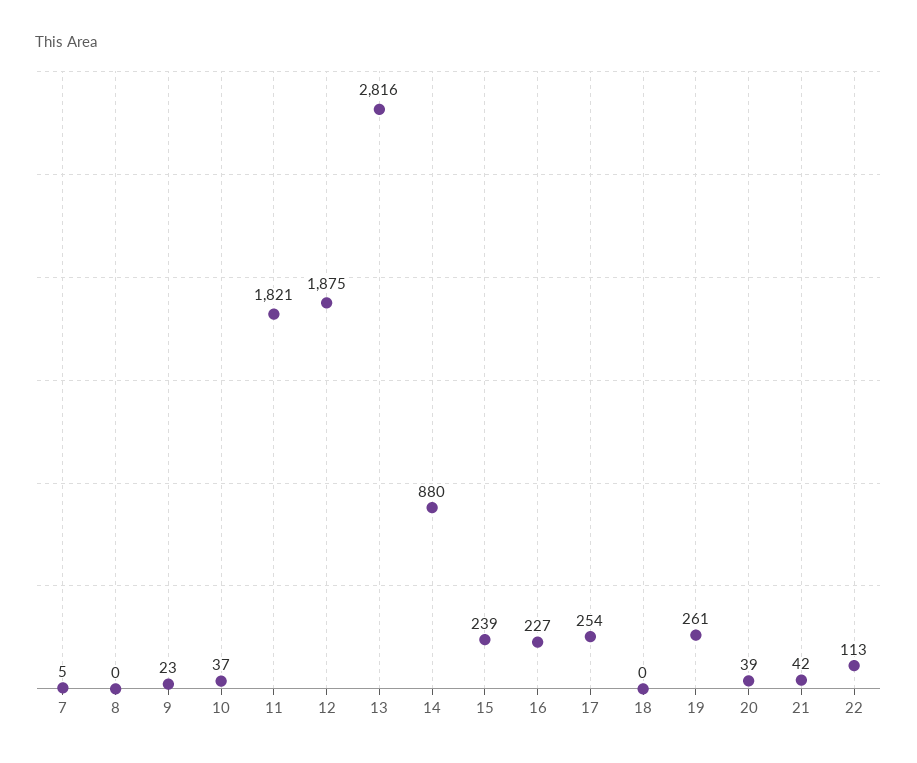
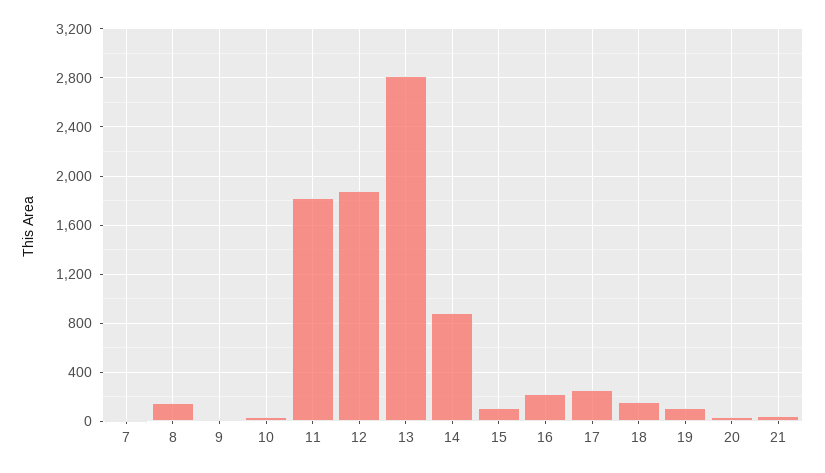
8: 0 -> 150
15: 239 -> 100
18: 0 -> 150
19: 261 -> 100
22: 113 -> none

